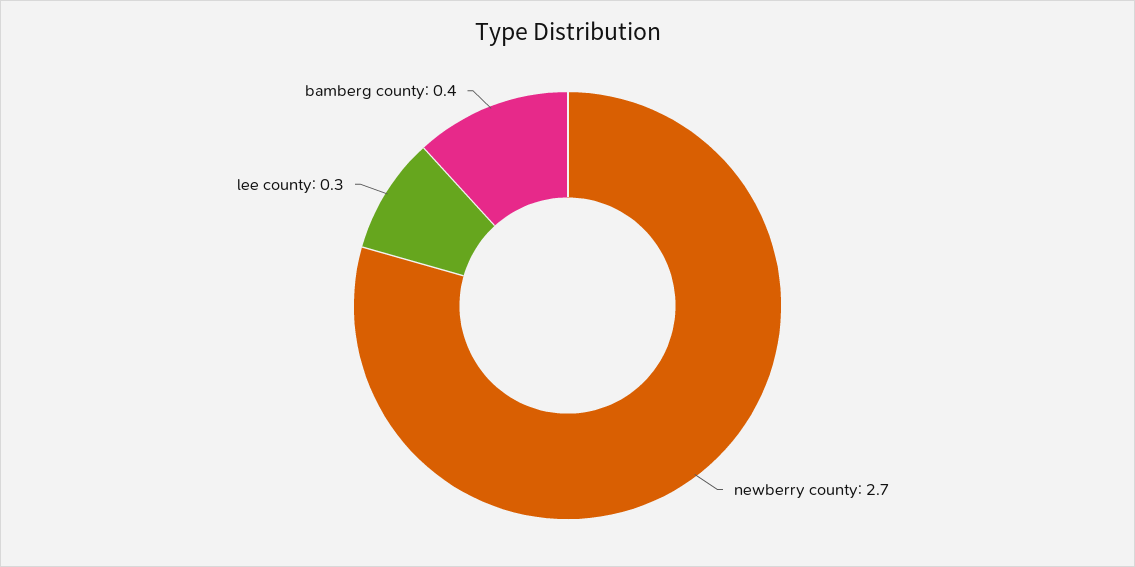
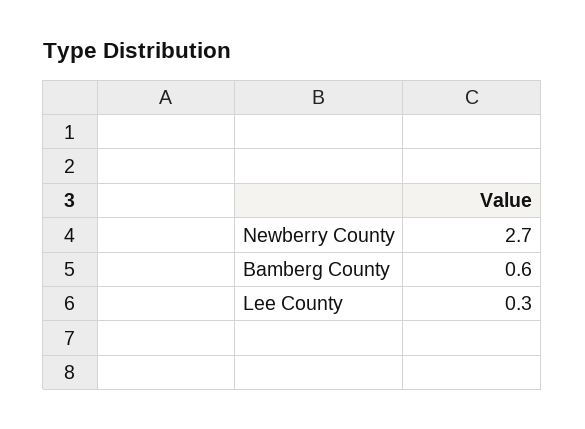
bamberg county: 0.4 -> 0.6

